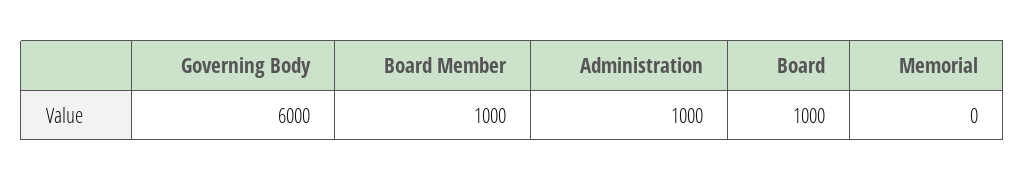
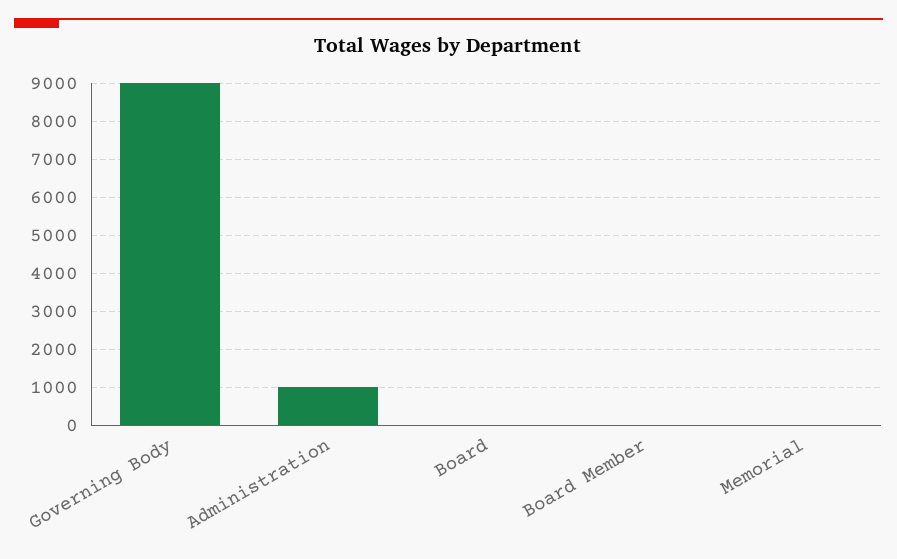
Governing Body: 6000 -> 9000
Board Member: 1000 -> 0
Board: 1000 -> 0

